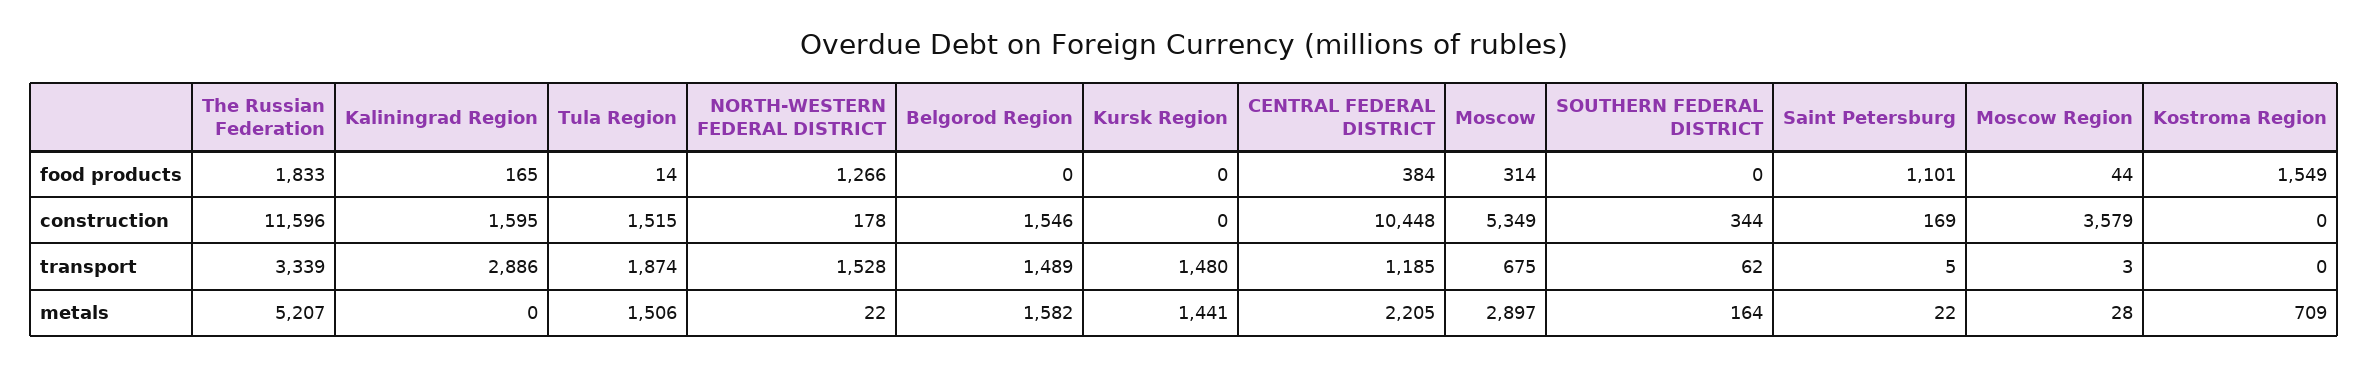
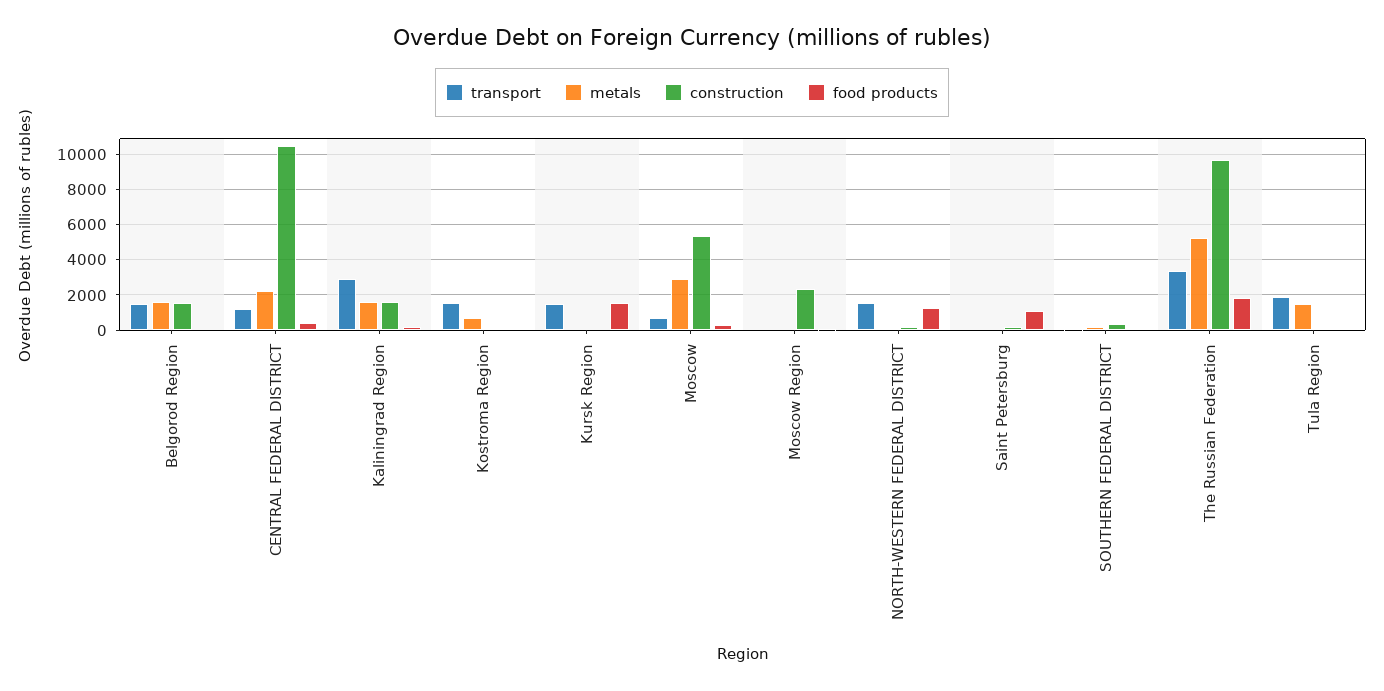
food products, Kursk Region: 0 -> 1500
food products, Kostroma Region: 1549 -> 0
construction, The Russian Federation: 11596 -> 9500
construction, Tula Region: 1515 -> 0
construction, Moscow Region: 3579 -> 2500
transport, Kostroma Region: 0 -> 1500
metals, Kaliningrad Region: 0 -> 1500
metals, Kursk Region: 1441 -> 0

